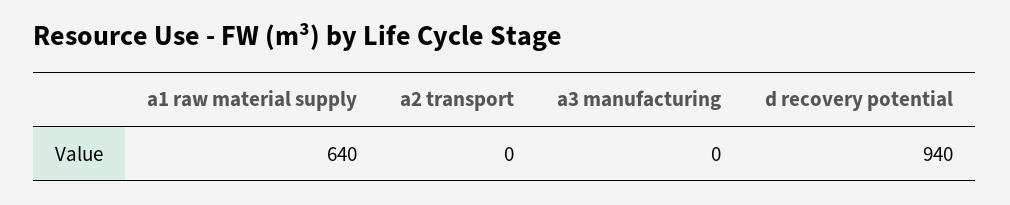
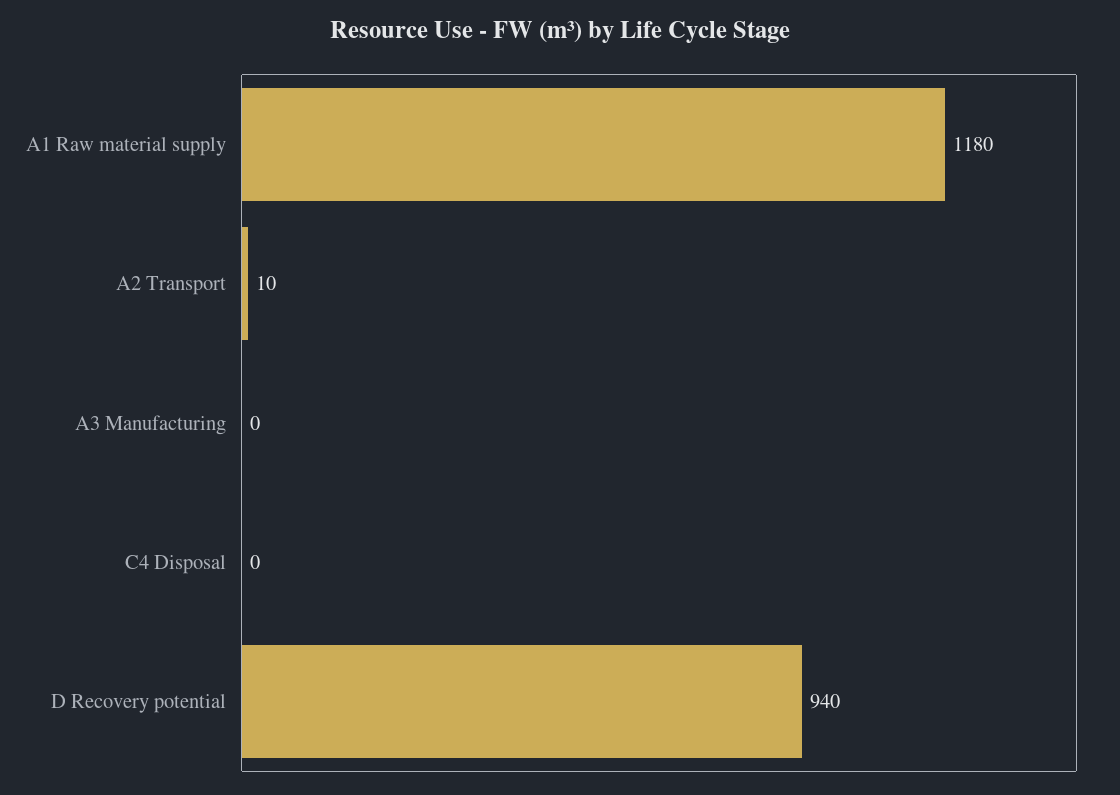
a1 raw material supply: 640 -> 1180
a2 transport: 0 -> 10
C4 Disposal: none -> 0

